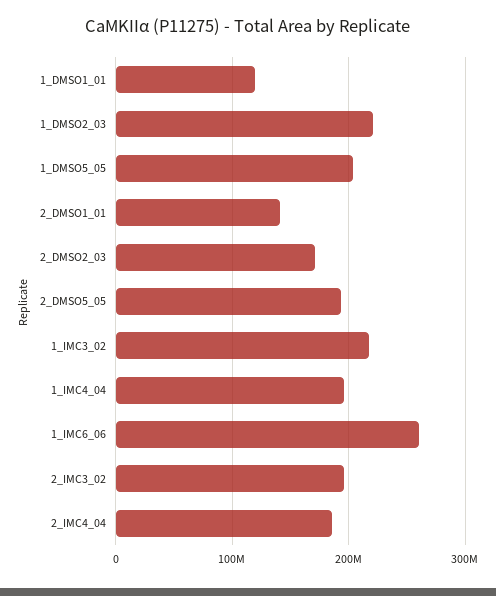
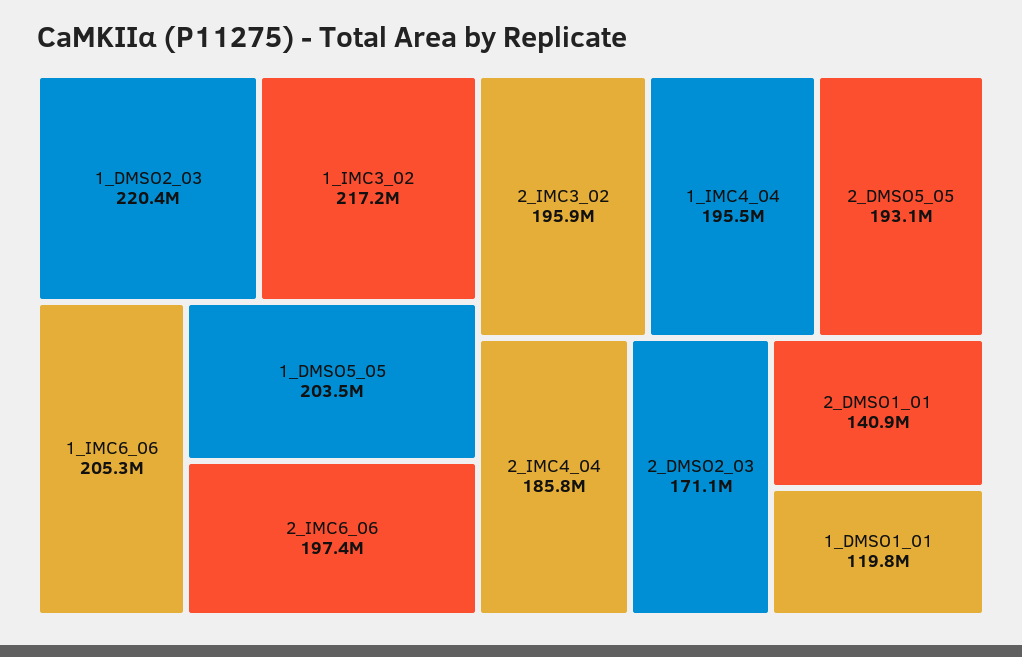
1_IMC6_06: 260000000 -> 205300000
2_IMC6_06: none -> 197400000

